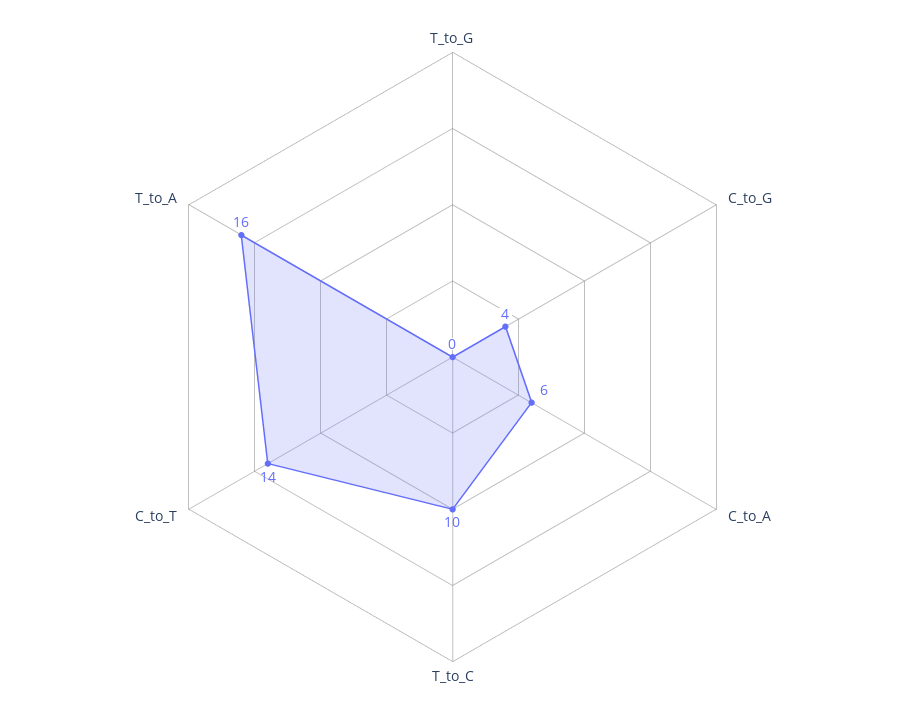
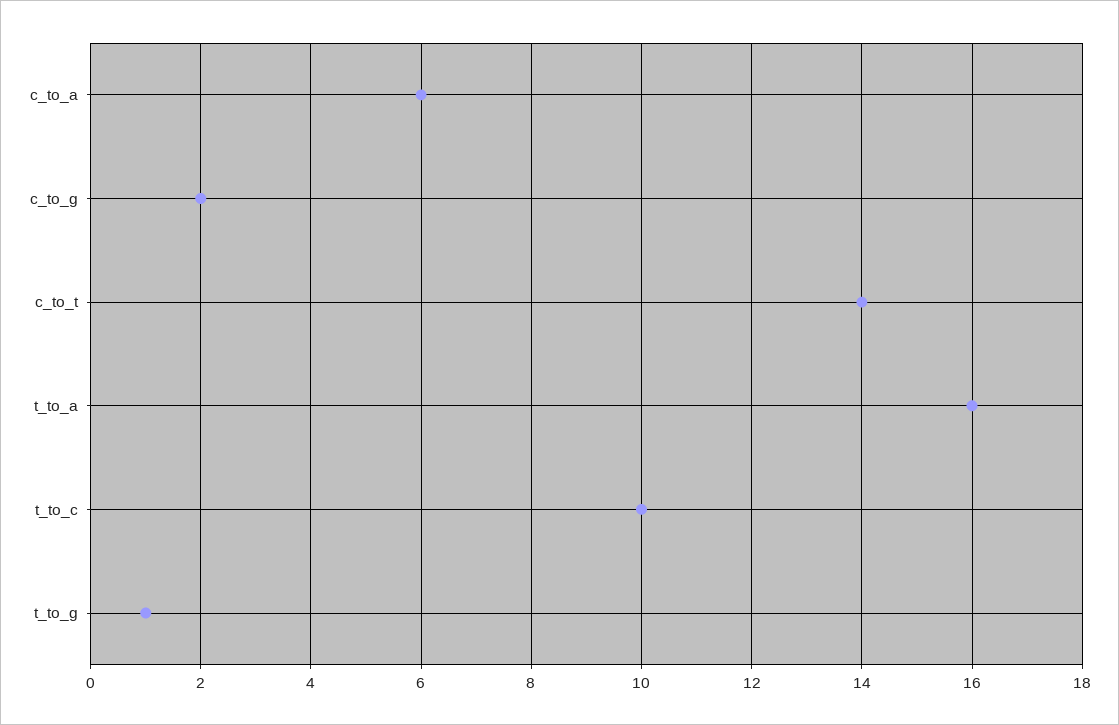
T_to_G: 0 -> 1
C_to_G: 4 -> 2

